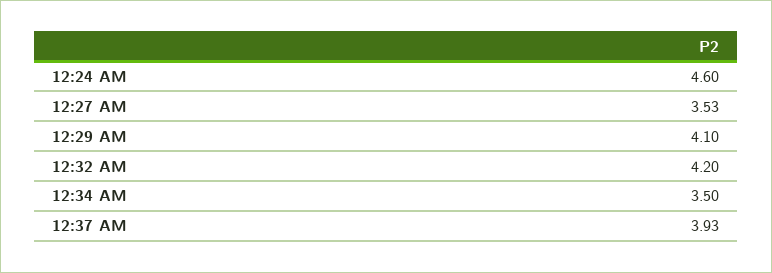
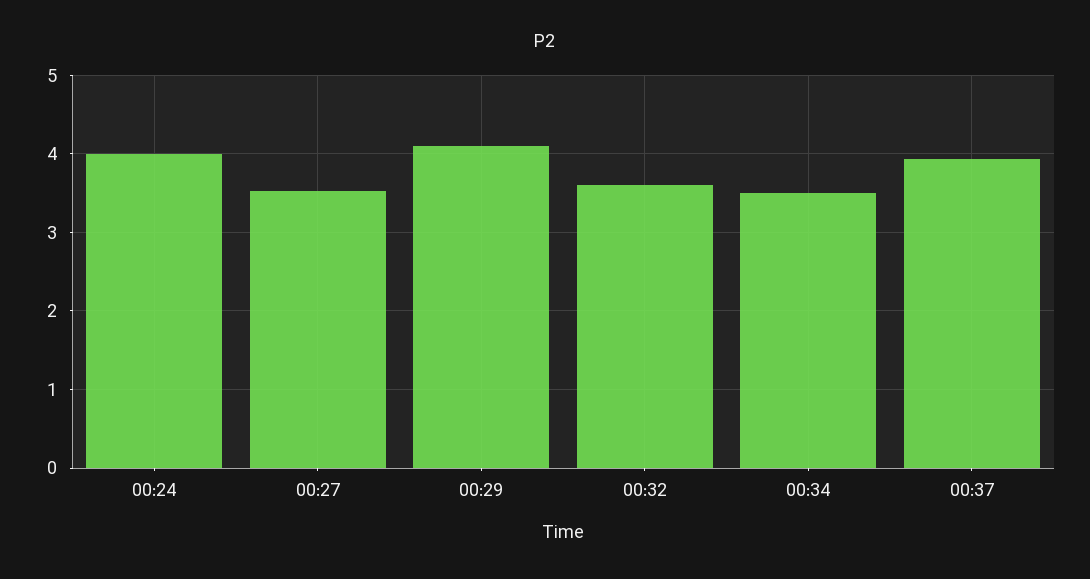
12:24 AM: 4.6 -> 4
12:32 AM: 4.2 -> 3.6

